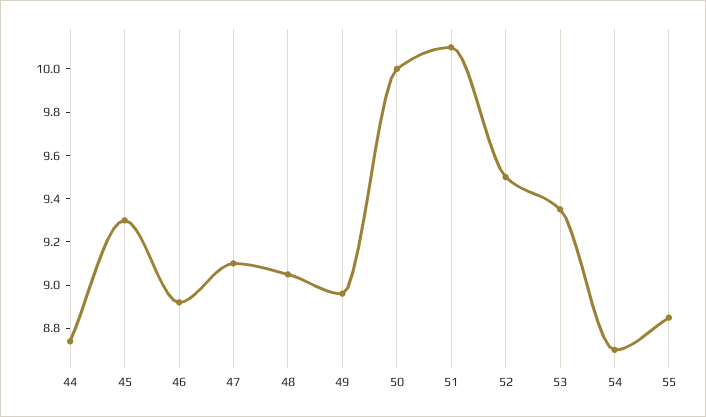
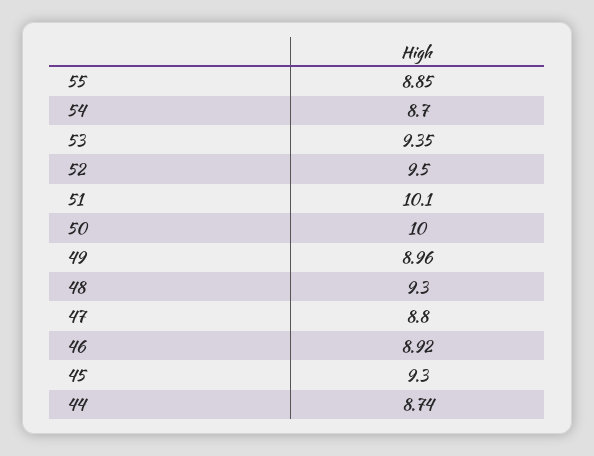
47: 9.1 -> 8.8
48: 9.05 -> 9.3

